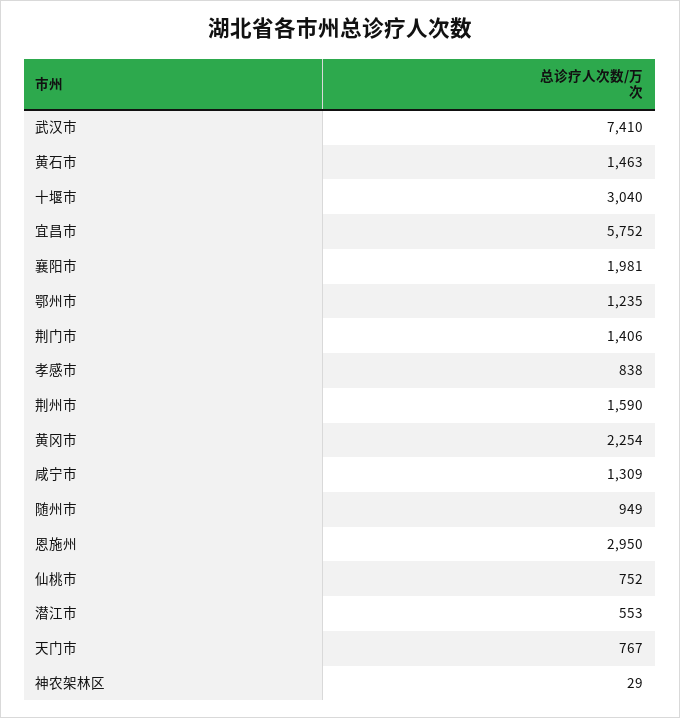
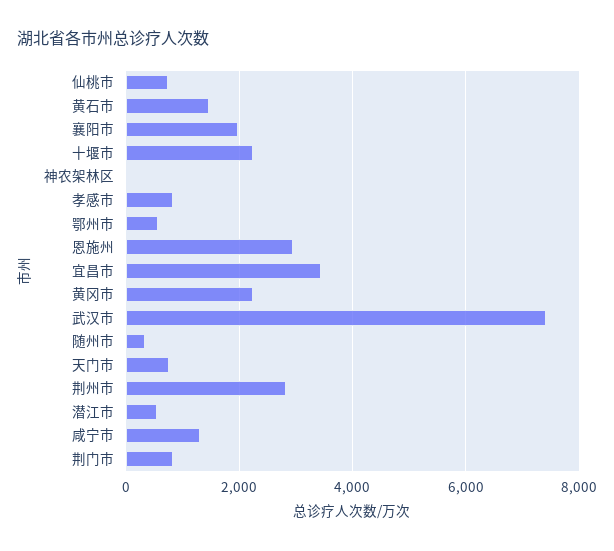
十堰市: 3040 -> 2200
宜昌市: 5752 -> 3400
鄂州市: 1235 -> 600
荆门市: 1406 -> 800
荆州市: 1590 -> 2800
随州市: 949 -> 400

